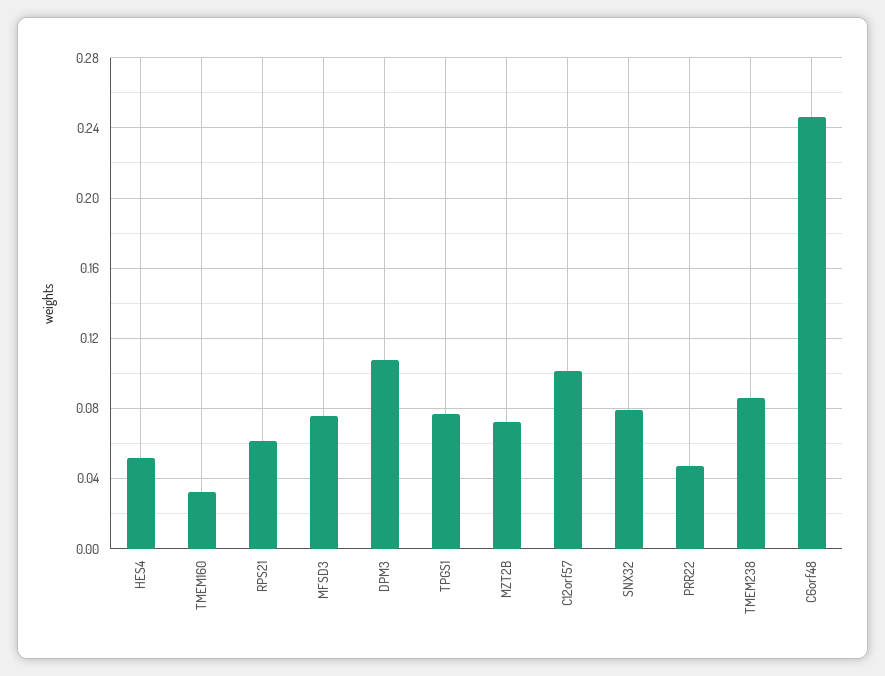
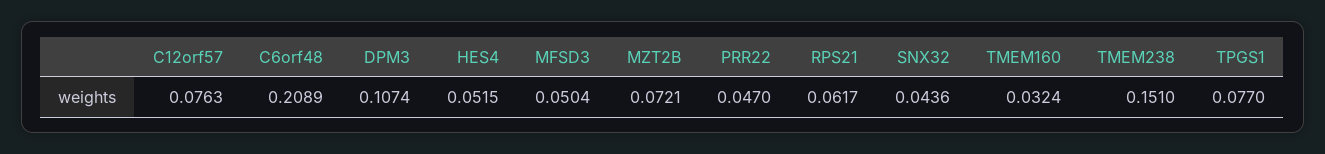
MFSD3: 0.075 -> 0.0504
C12orf57: 0.1 -> 0.0763
SNX32: 0.08 -> 0.0436
TMEM238: 0.085 -> 0.151
C6orf48: 0.245 -> 0.2089

